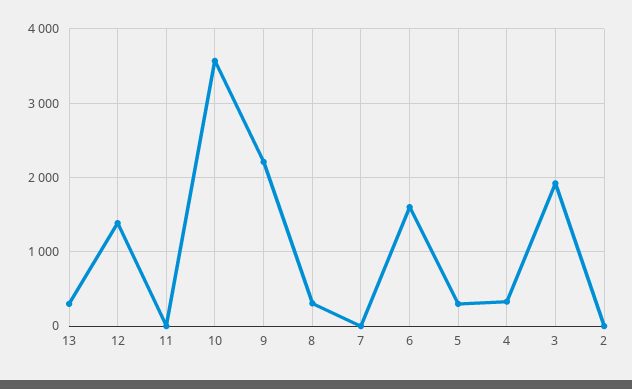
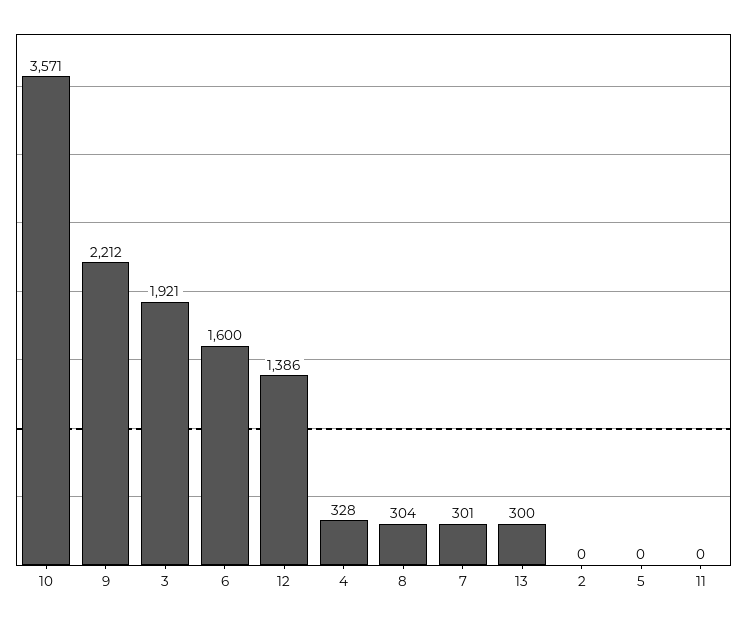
7: 0 -> 301
5: 300 -> 0

